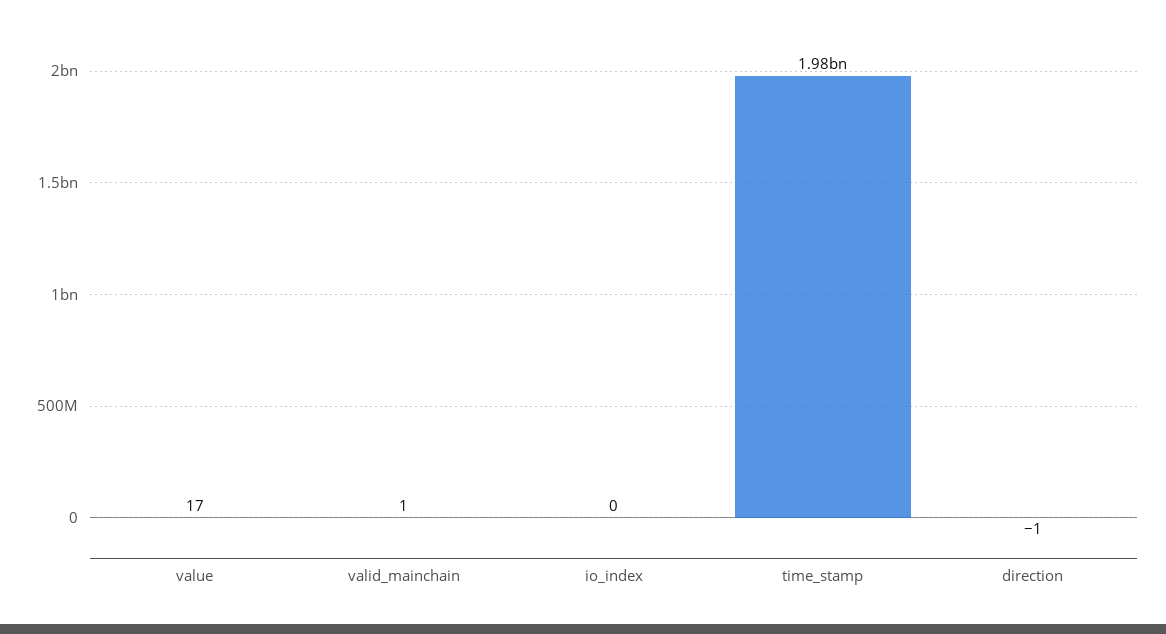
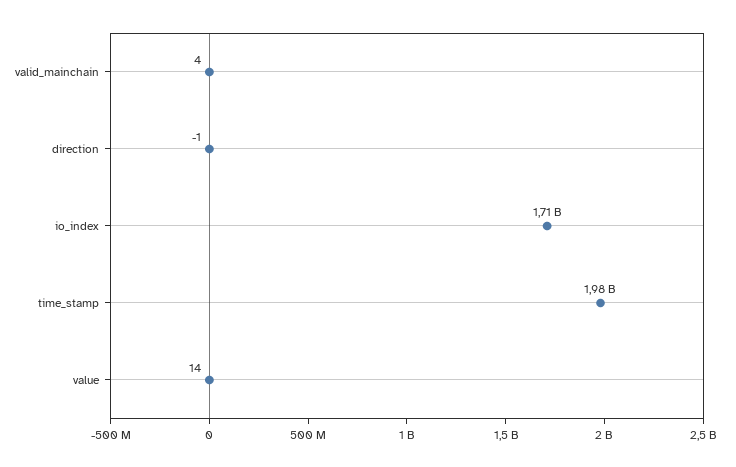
value: 17 -> 14
valid_mainchain: 1 -> 4
io_index: 0 -> 1710000000

